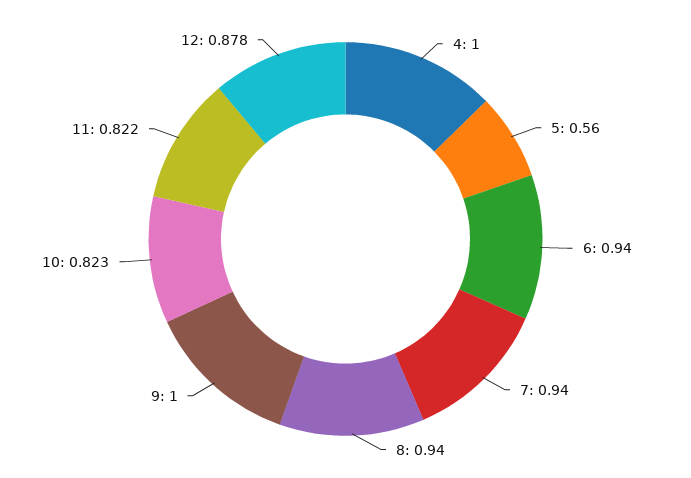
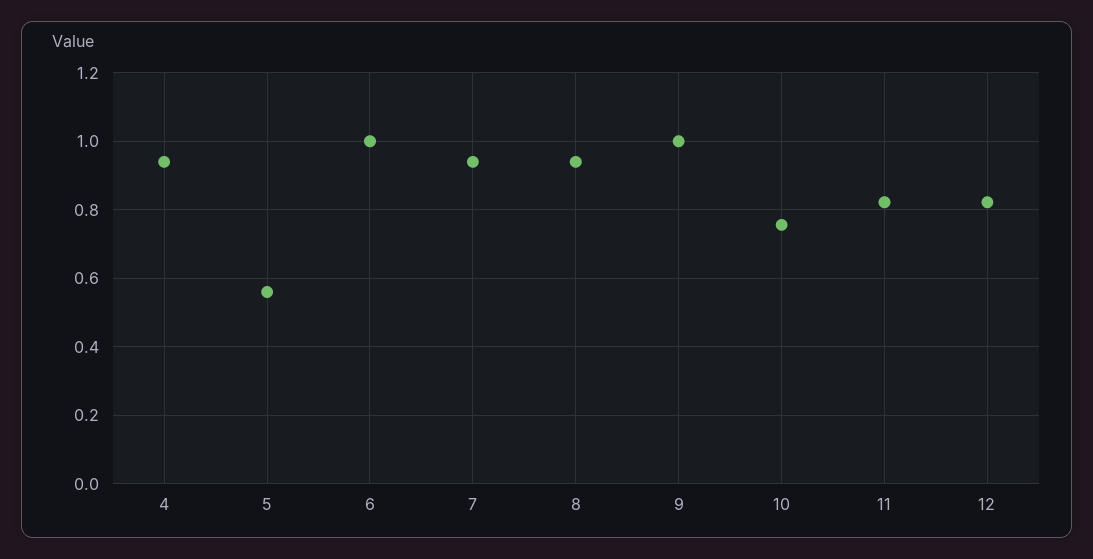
4: 1 -> 0.94
6: 0.94 -> 1
10: 0.823 -> 0.76
12: 0.878 -> 0.82

